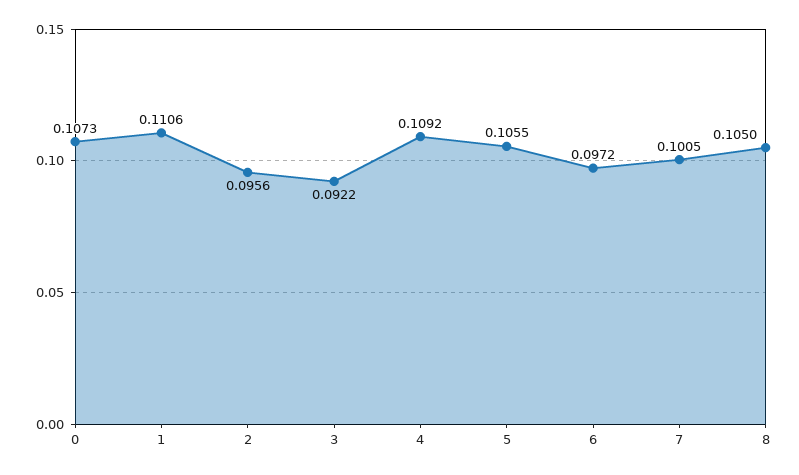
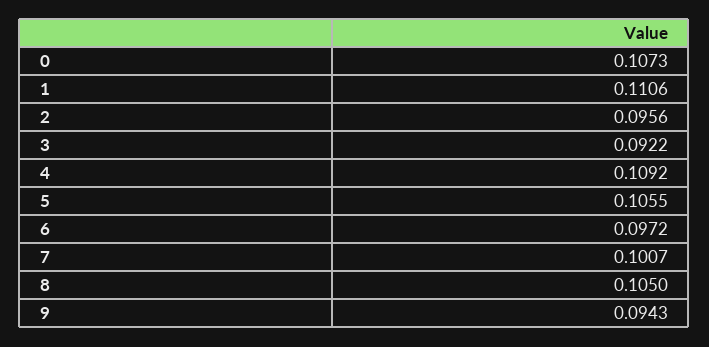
7: 0.1005 -> 0.1007
9: none -> 0.0943

